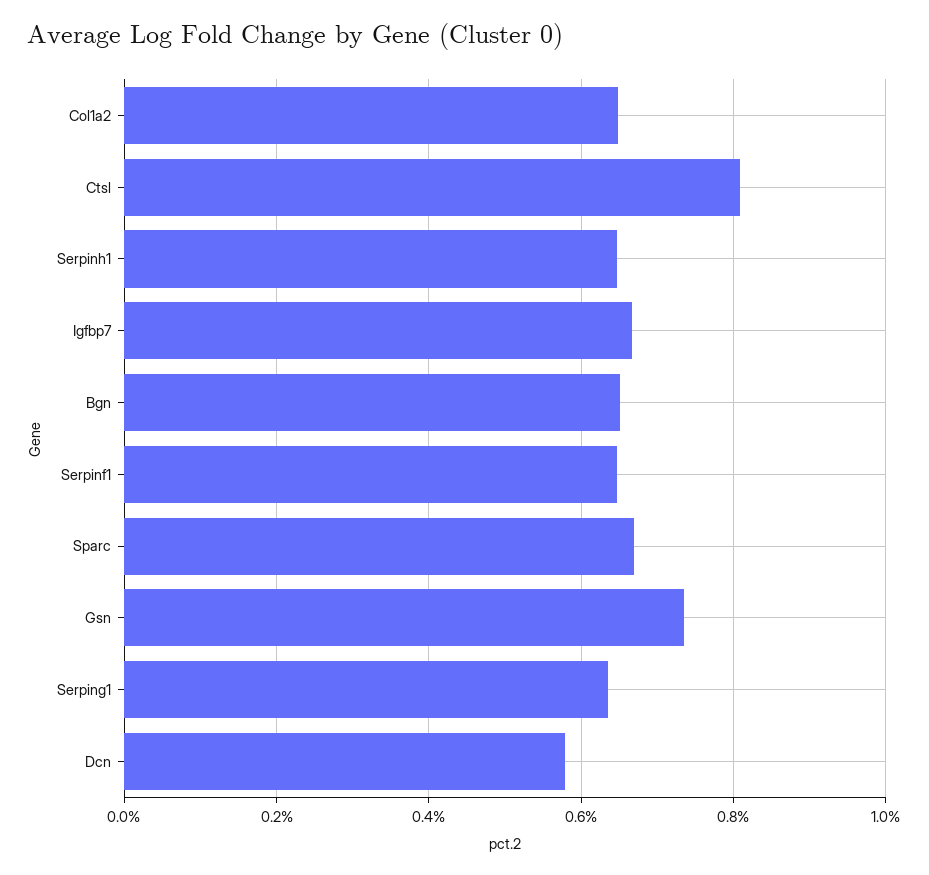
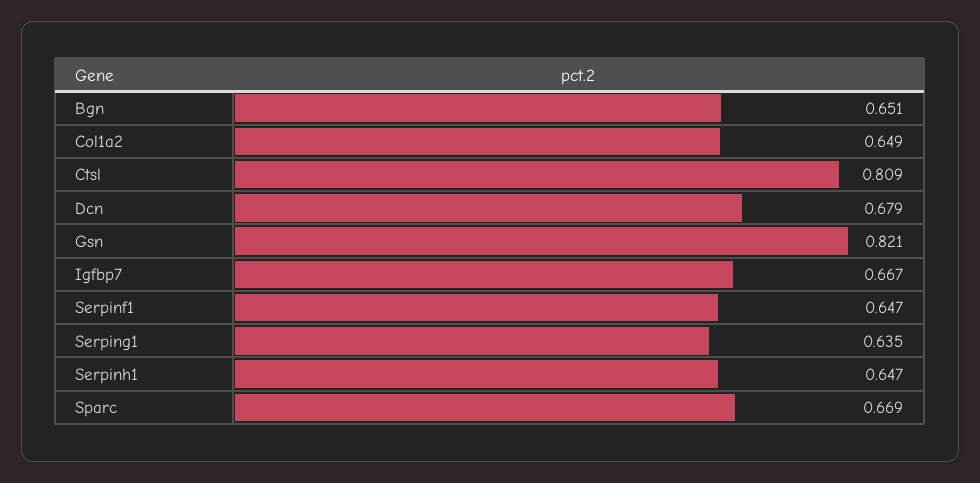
Gsn: 0.74 -> 0.821
Dcn: 0.58 -> 0.679

